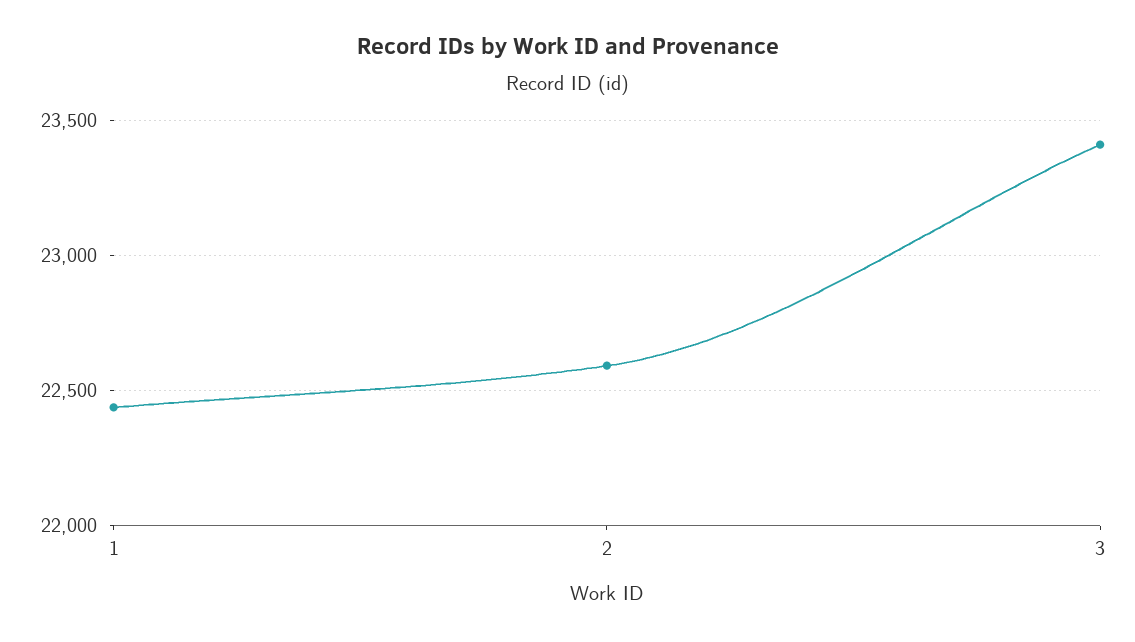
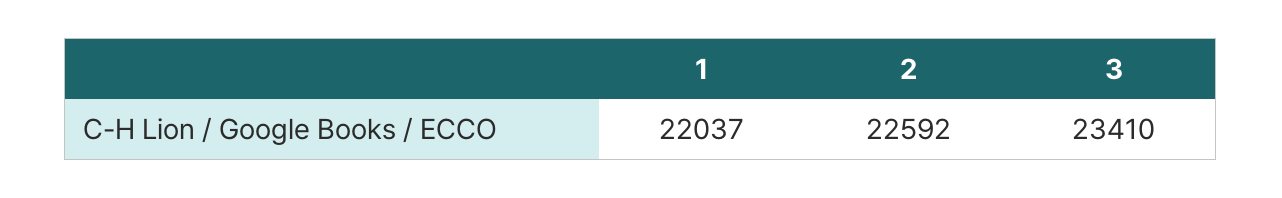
1: 22450 -> 22037

